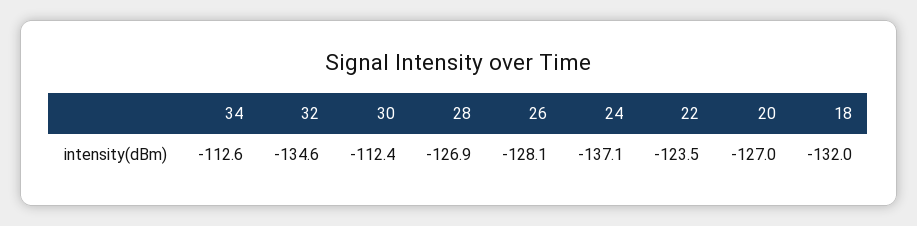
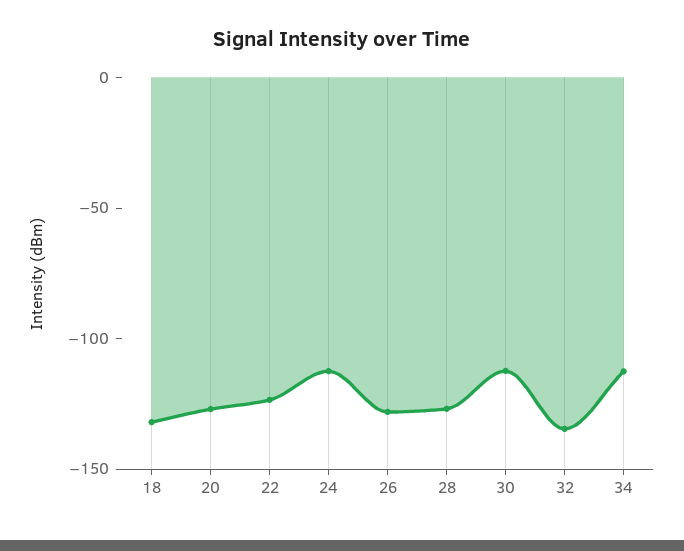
24: -137.1 -> -110

